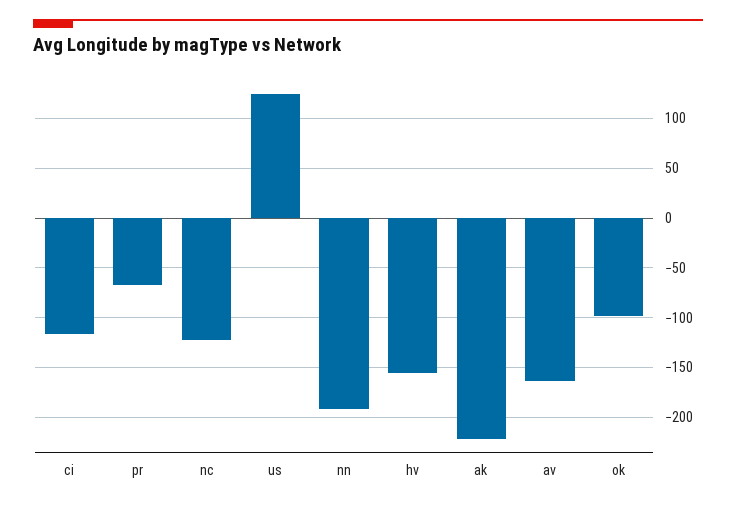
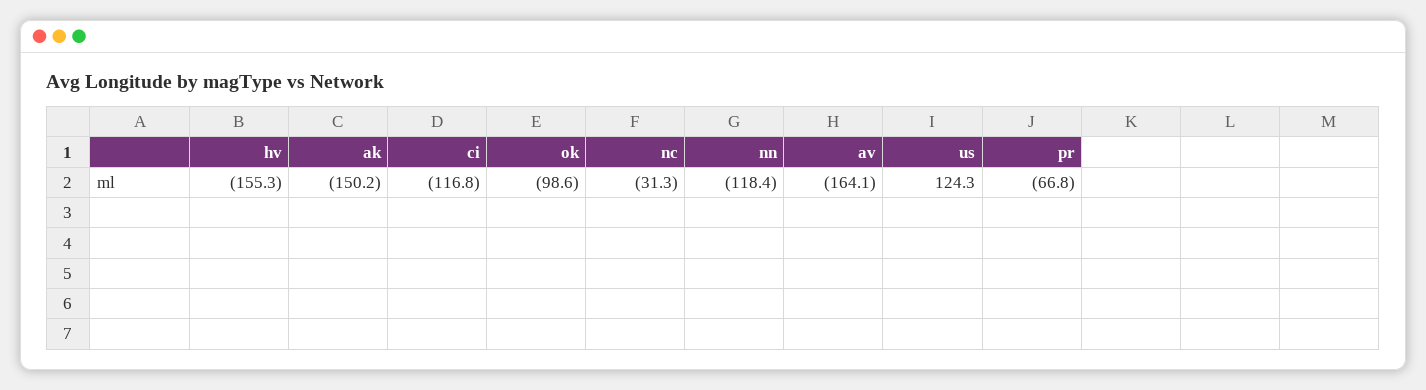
nc: -120 -> -31.3
nn: -190 -> -118.4
ak: -220 -> -150.2

